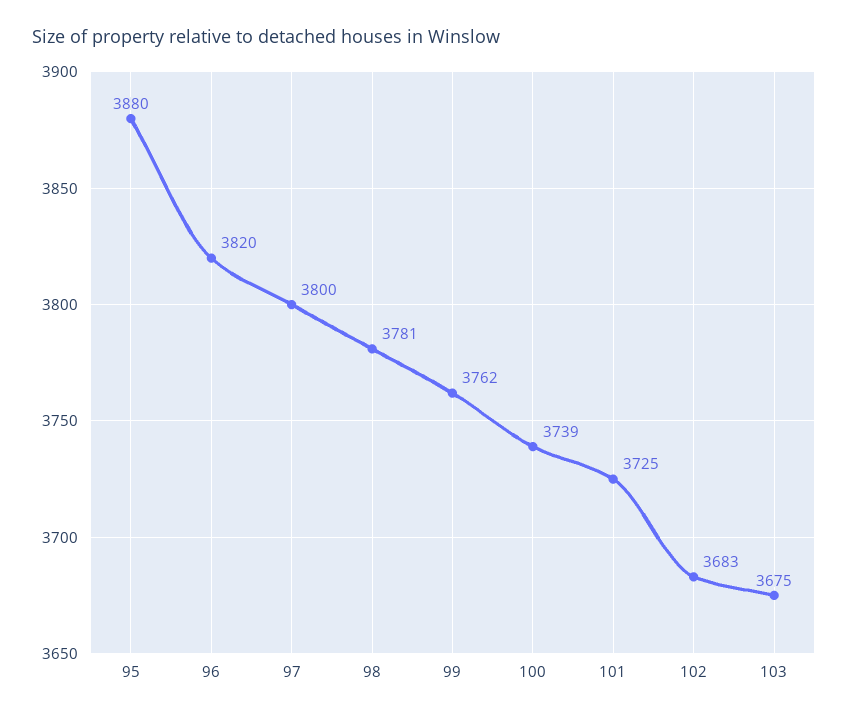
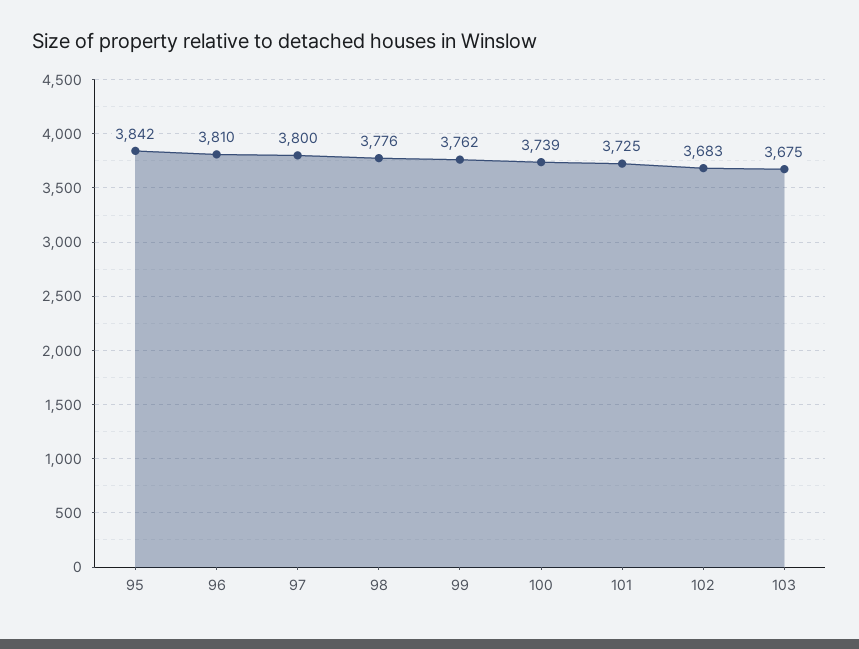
95: 3880 -> 3842
96: 3820 -> 3810
98: 3781 -> 3776

